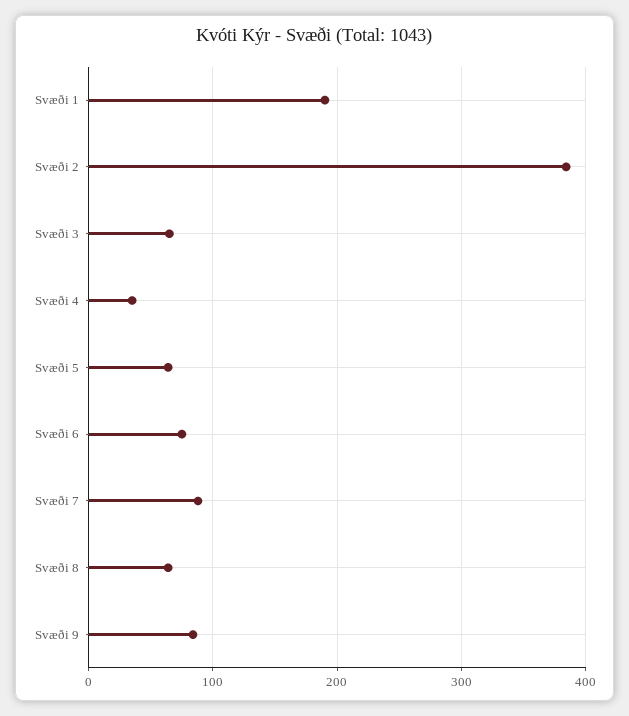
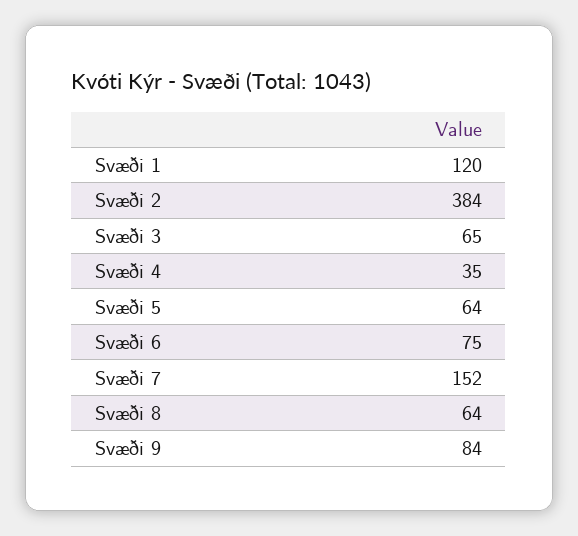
Svæði 1: 190 -> 120
Svæði 7: 90 -> 152

